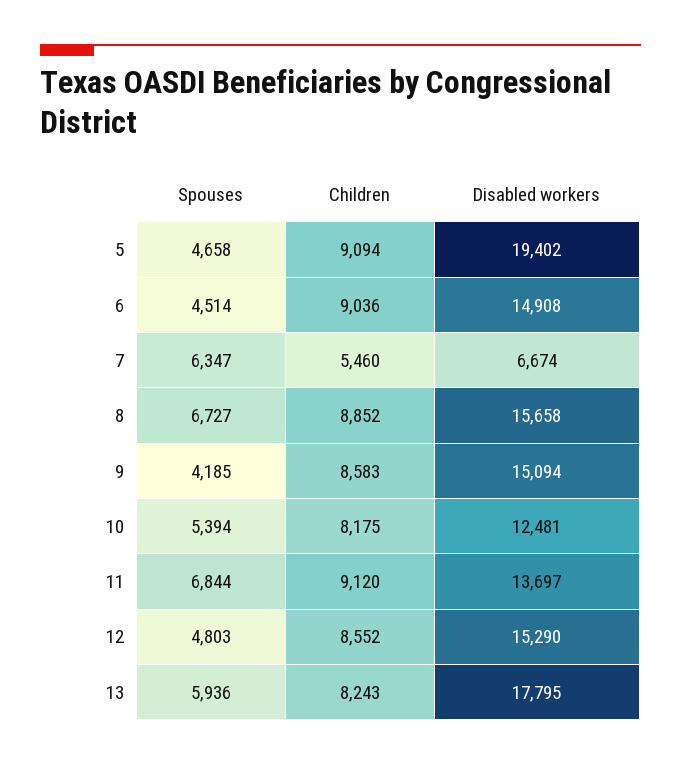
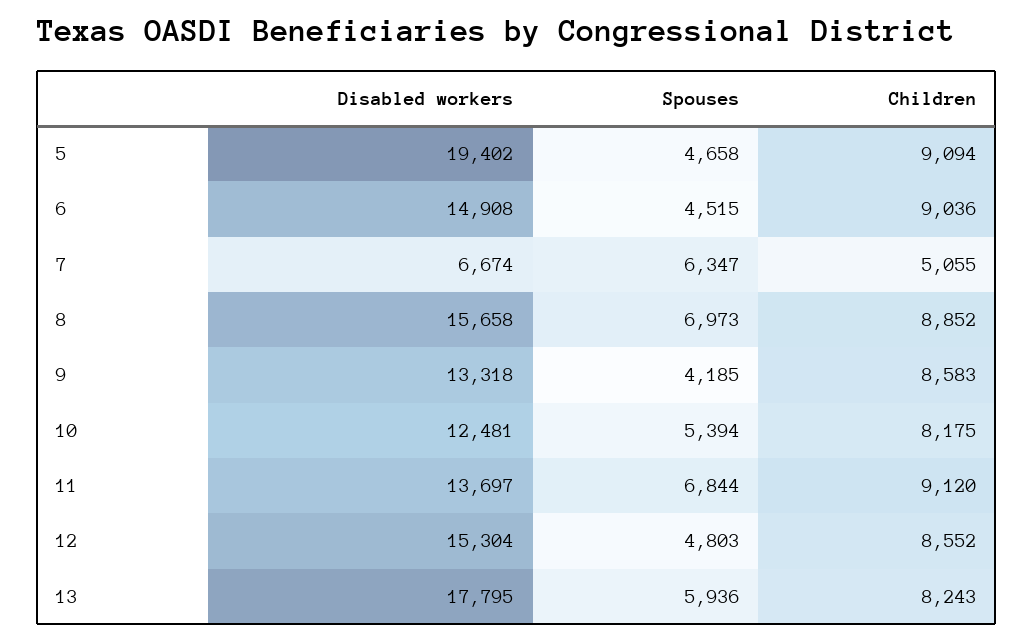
Spouses, 6: 4514 -> 4515
Children, 7: 5460 -> 5055
Spouses, 8: 6727 -> 6973
Disabled workers, 9: 15094 -> 13318
Disabled workers, 12: 15290 -> 15304

